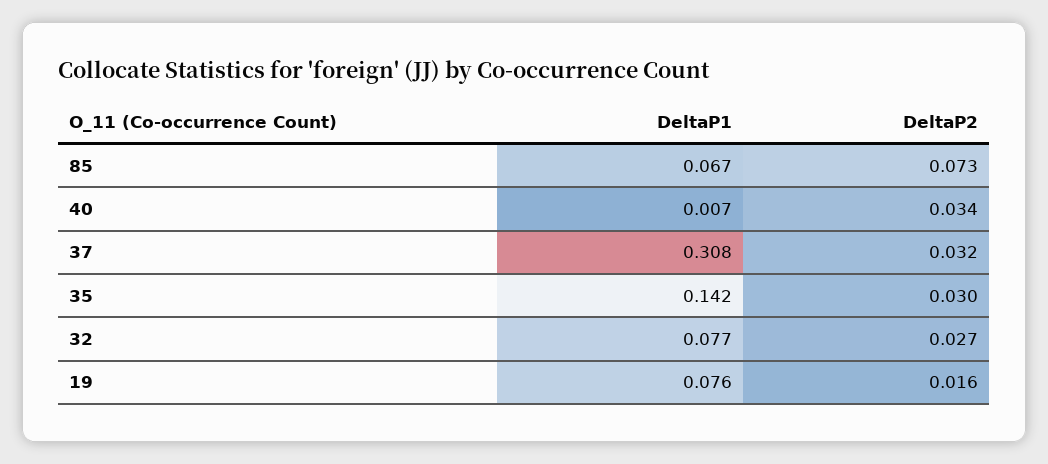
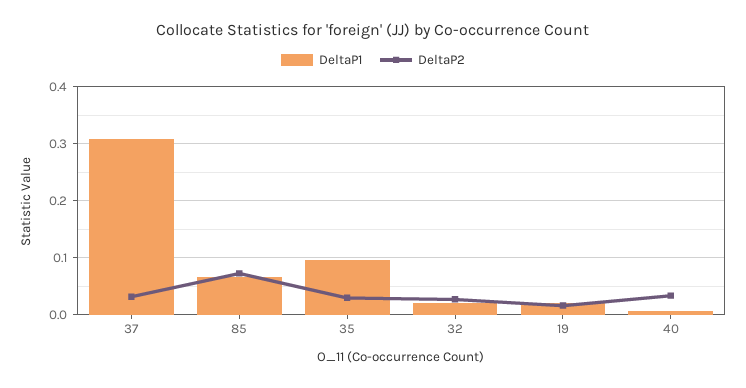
DeltaP1, 35: 0.142 -> 0.1
DeltaP1, 32: 0.077 -> 0.02
DeltaP1, 19: 0.076 -> 0.02

